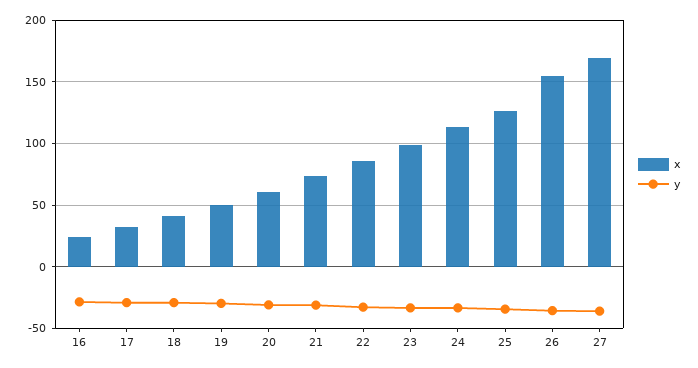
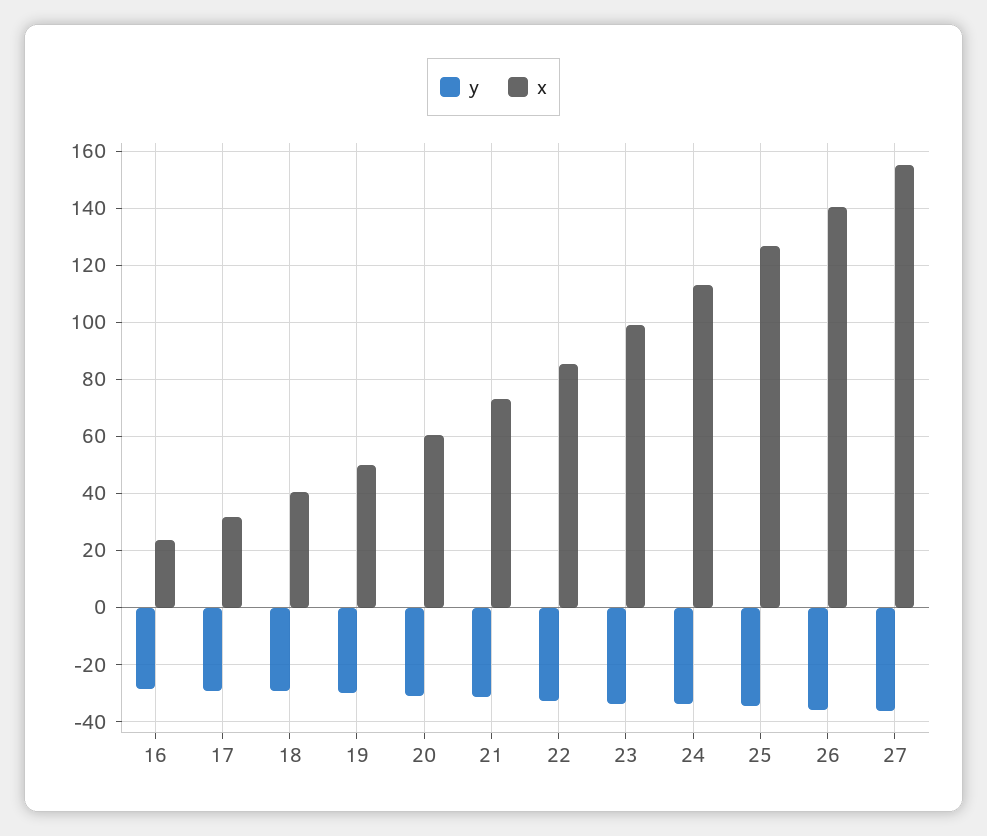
x, 26: 155 -> 140
x, 27: 170 -> 155

